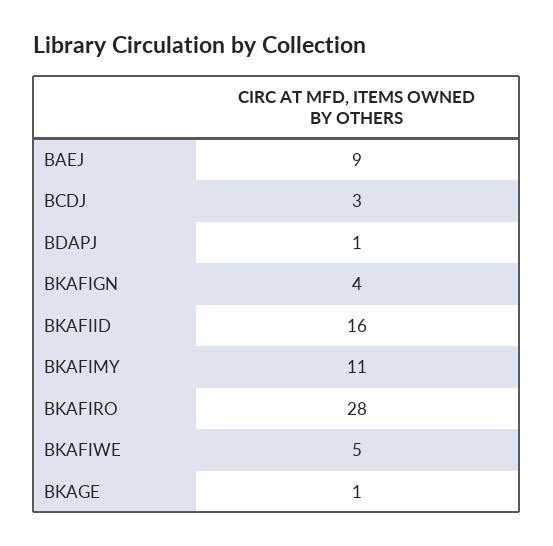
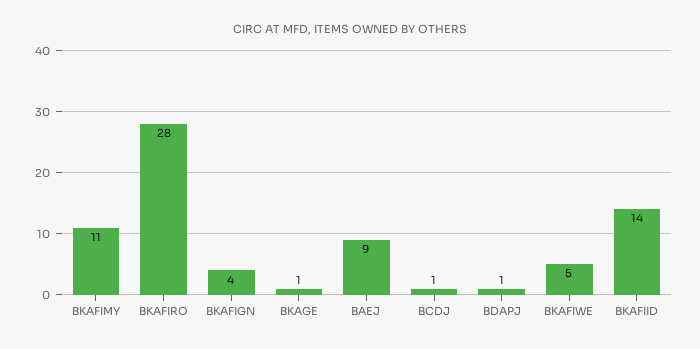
BCDJ: 3 -> 1
BKAFIID: 16 -> 14

